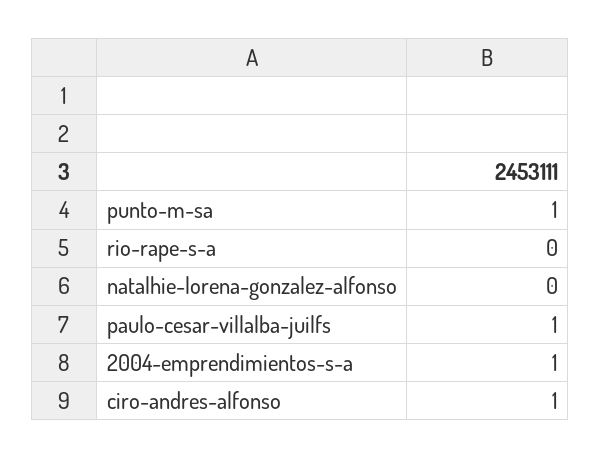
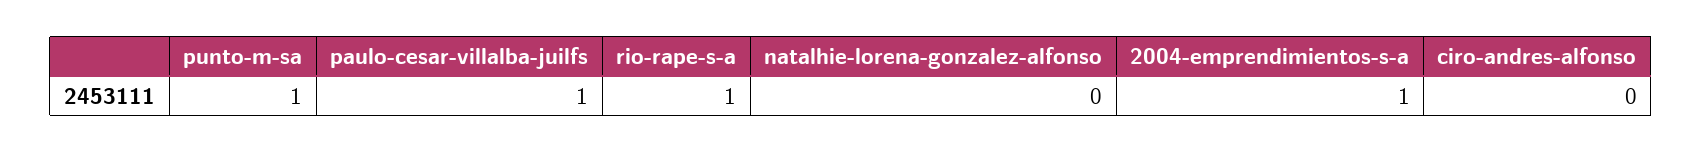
rio-rape-s-a: 0 -> 1
ciro-andres-alfonso: 1 -> 0

